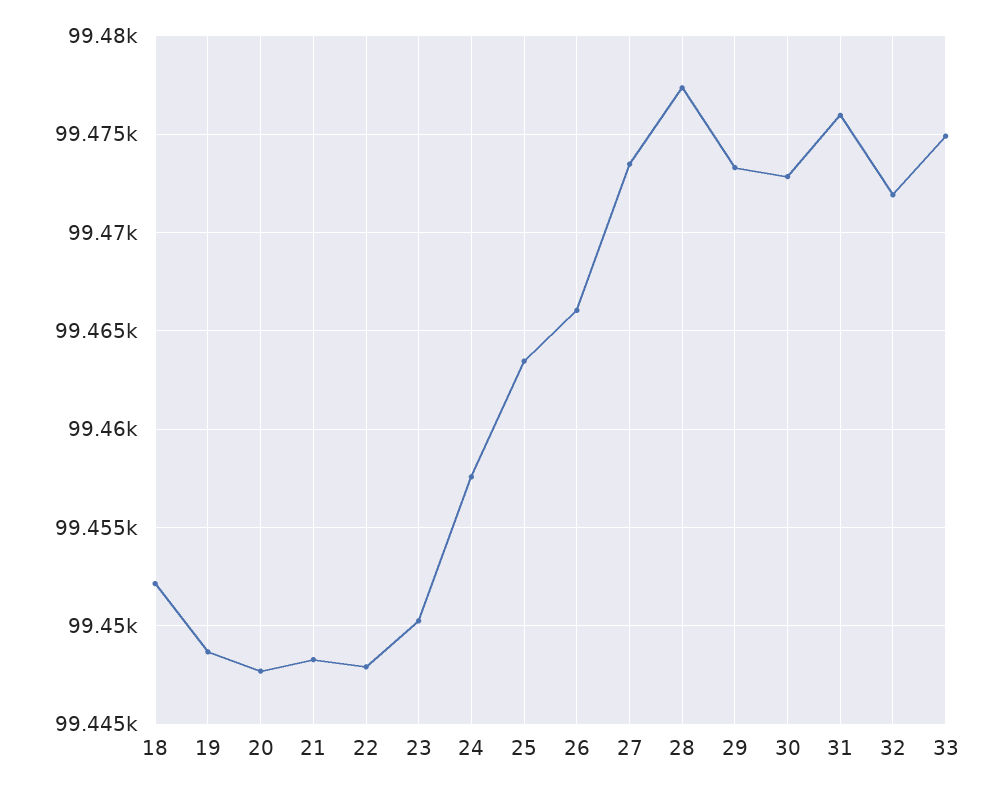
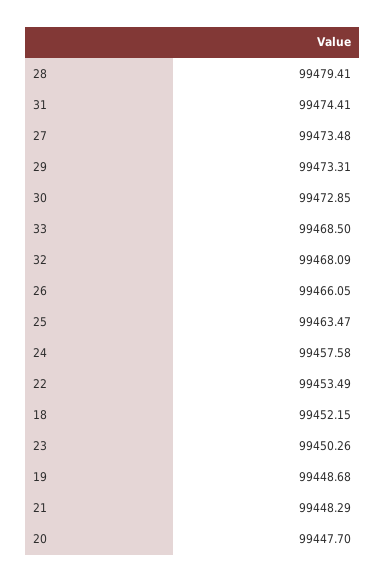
22: 99448 -> 99453.49
28: 99477.5 -> 99479.41
31: 99476 -> 99474.41
32: 99472 -> 99468.09
33: 99475 -> 99468.5

